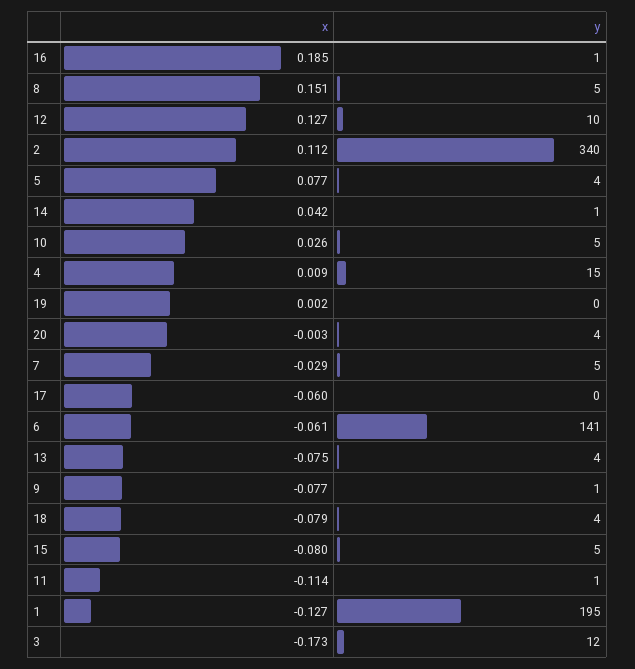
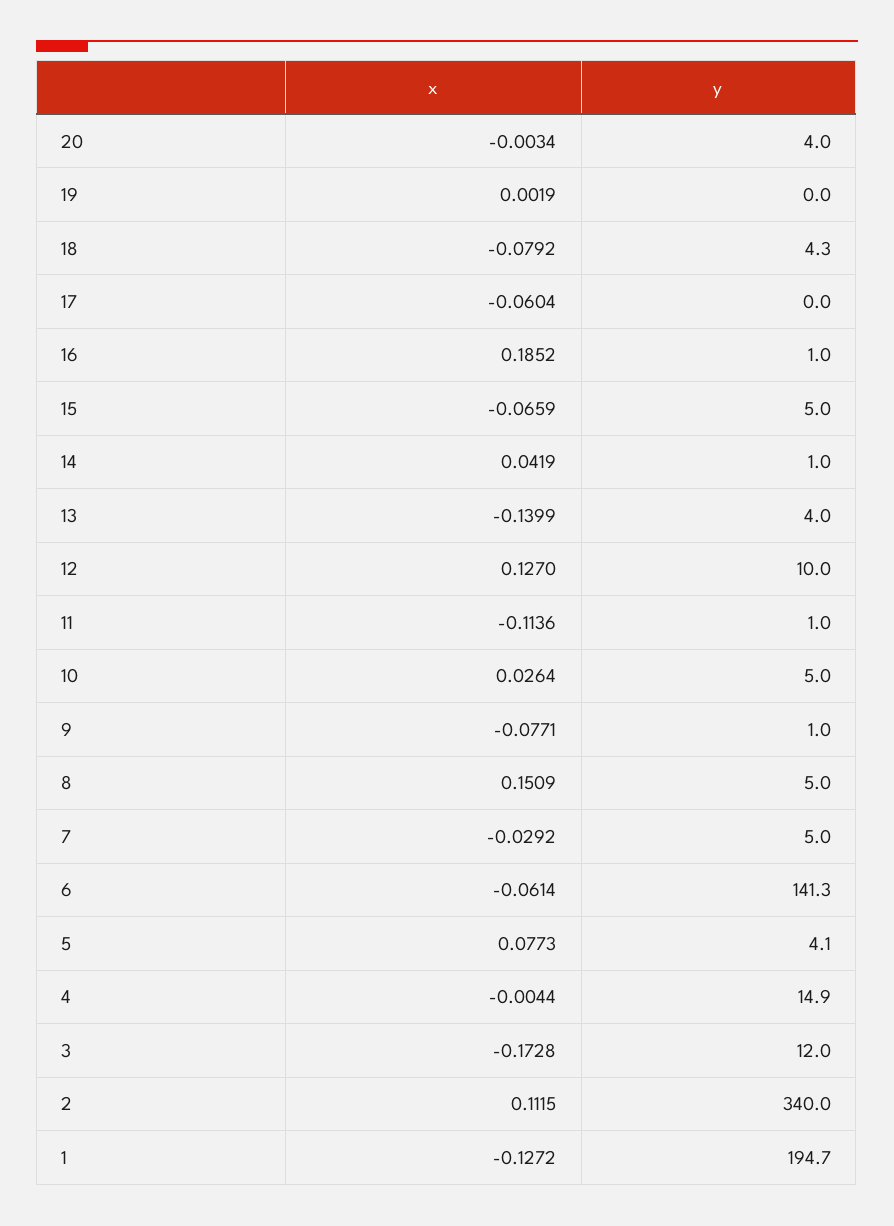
x, 4: 0.009 -> -0.0044
x, 13: -0.075 -> -0.1399
x, 15: -0.08 -> -0.0659

